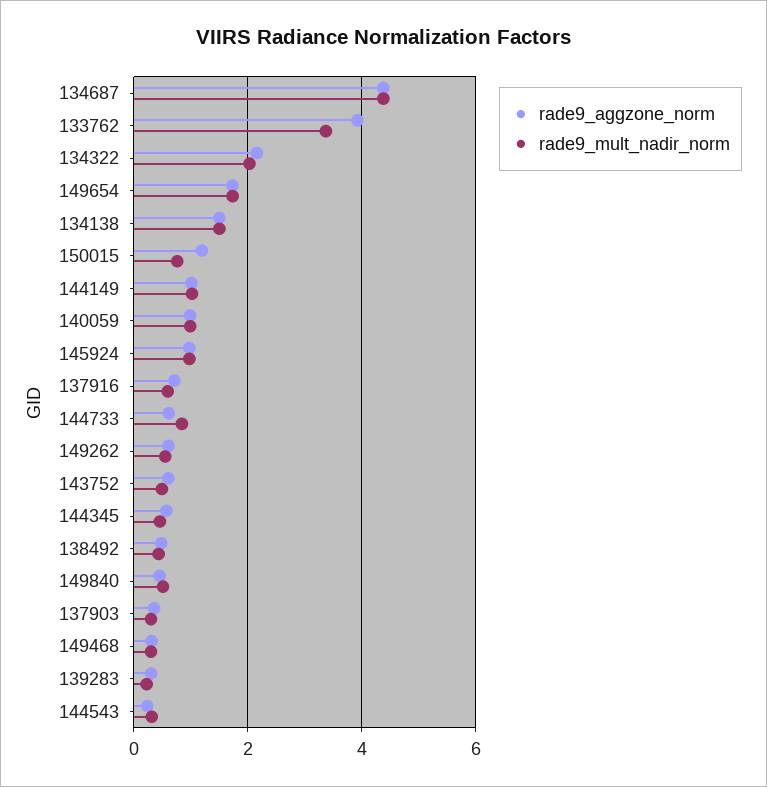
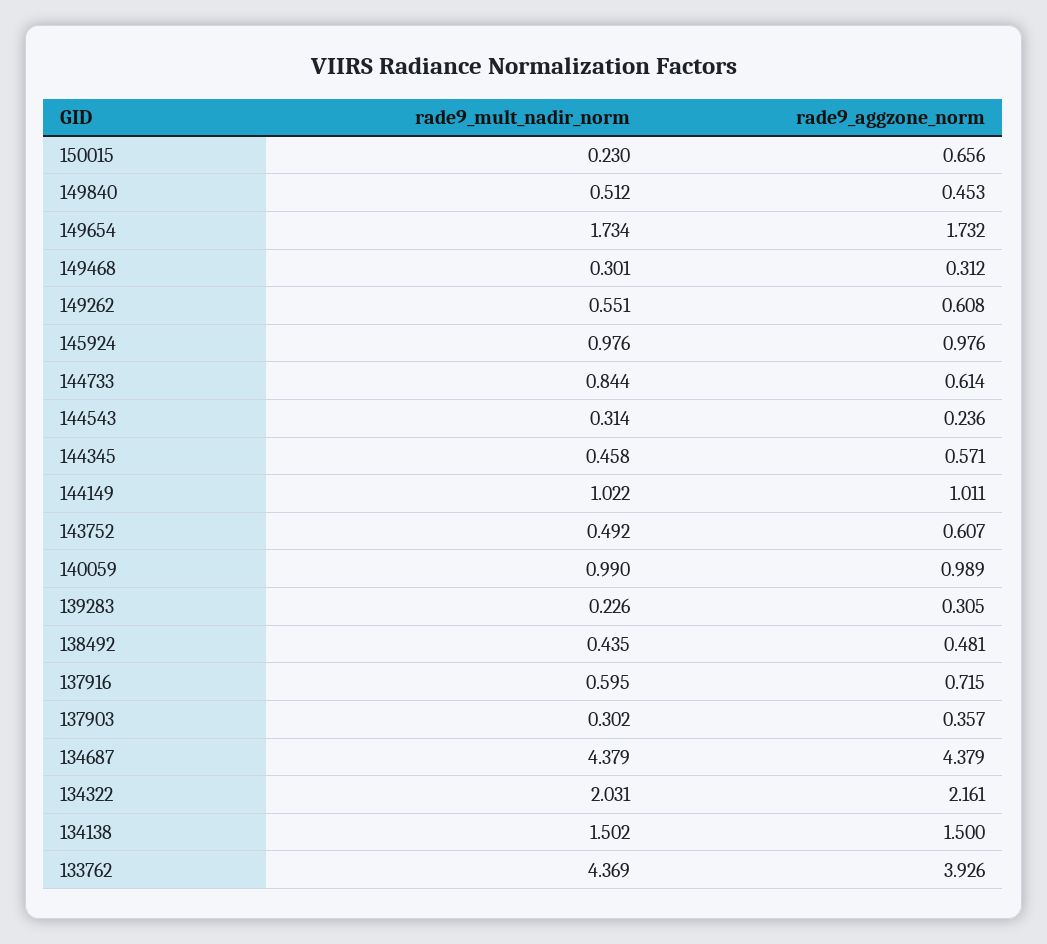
rade9_mult_nadir_norm, 133762: 3.4 -> 4.369
rade9_aggzone_norm, 150015: 1.2 -> 0.656
rade9_mult_nadir_norm, 150015: 0.8 -> 0.23

